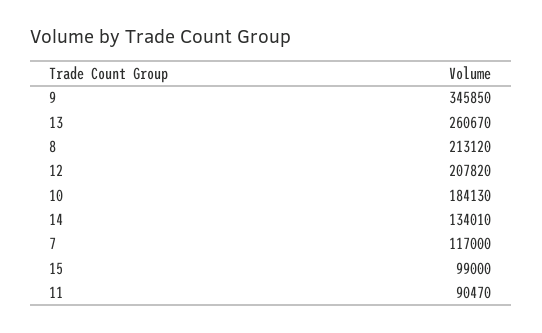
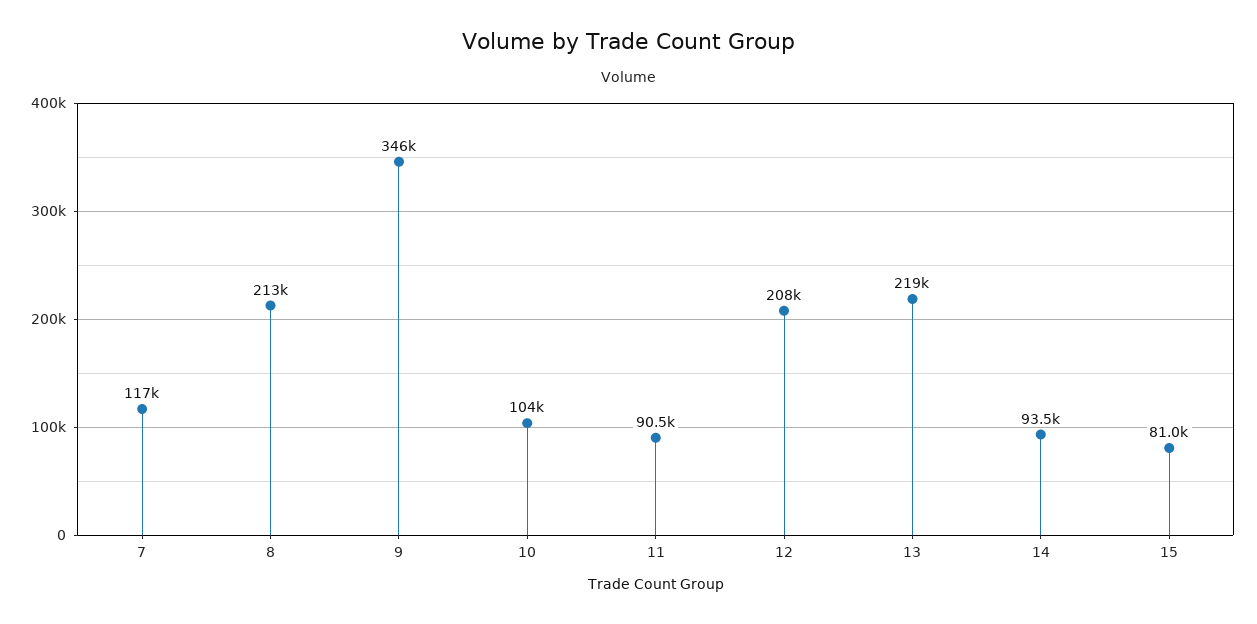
13: 260670 -> 219000
10: 184130 -> 104000
14: 134010 -> 93500
15: 99000 -> 81000

